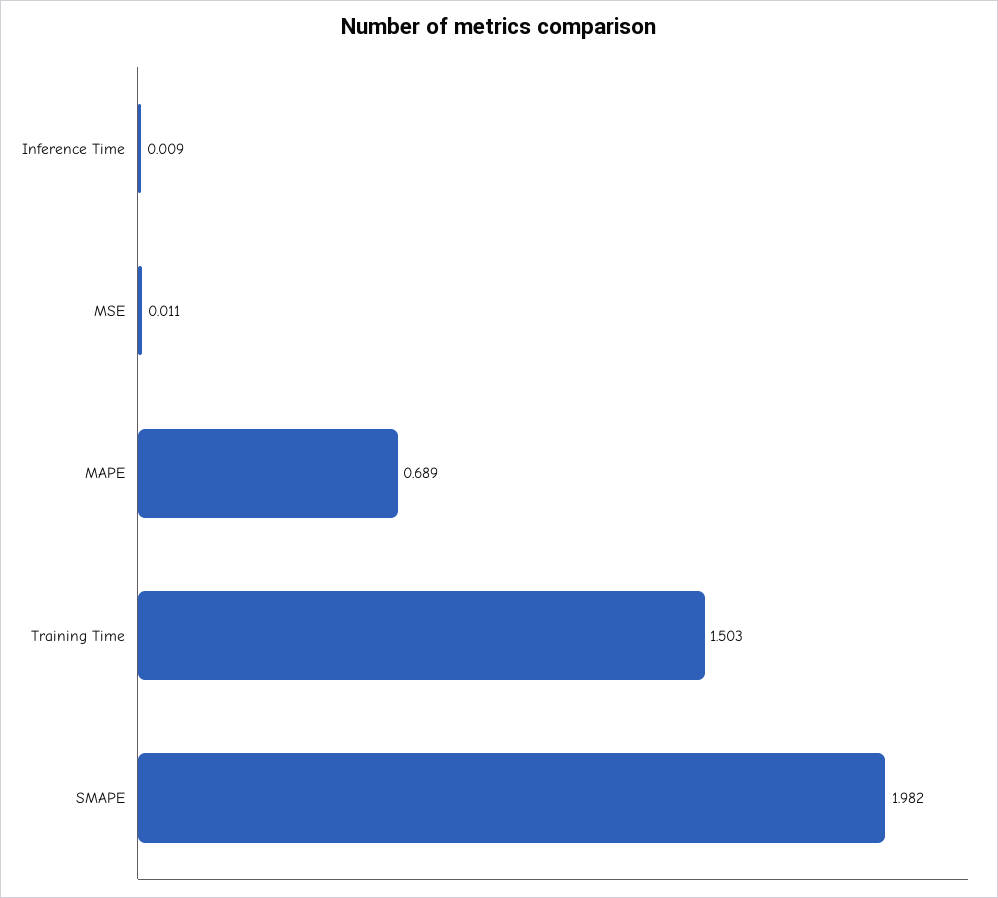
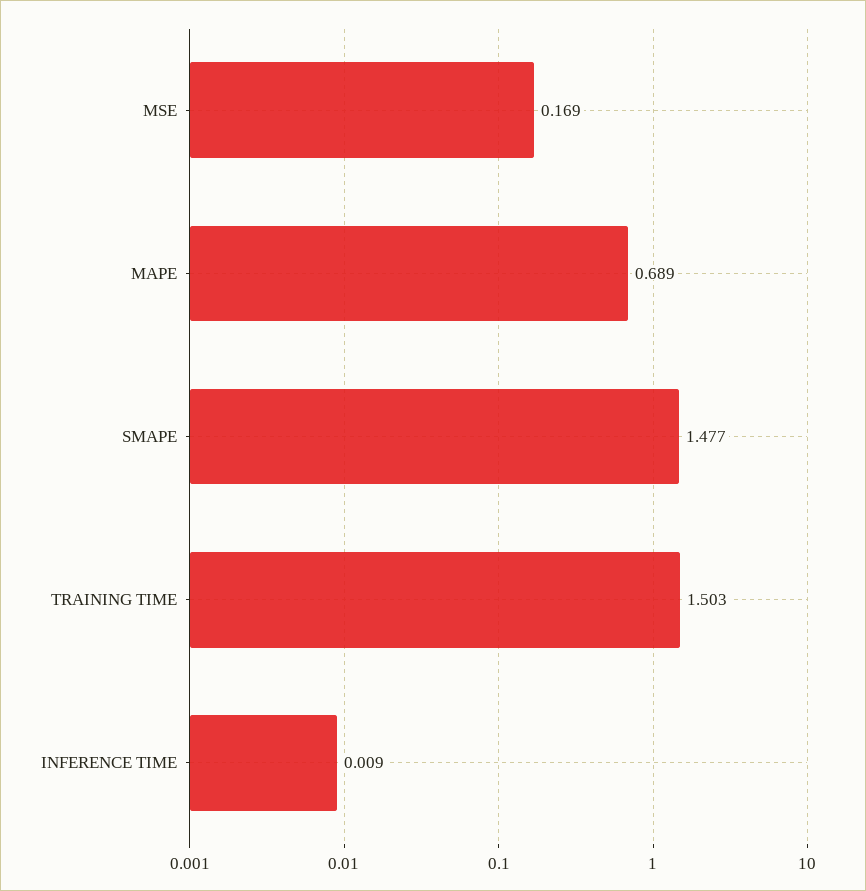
MSE: 0.011 -> 0.169
SMAPE: 1.982 -> 1.477

